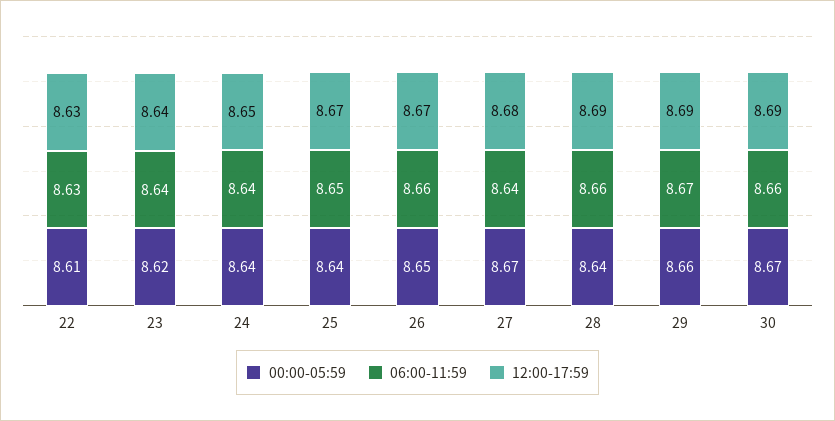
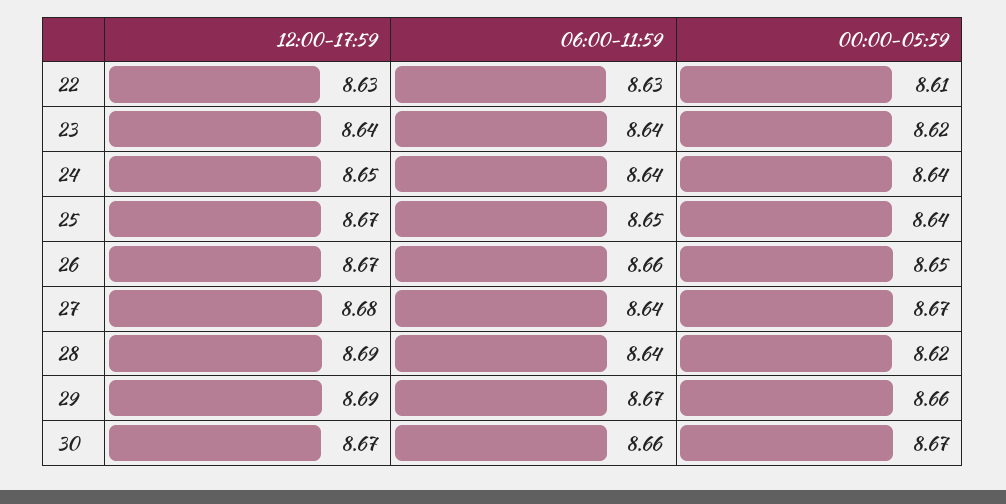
00:00-05:59, 28: 8.64 -> 8.62
06:00-11:59, 28: 8.66 -> 8.64
12:00-17:59, 30: 8.69 -> 8.67

